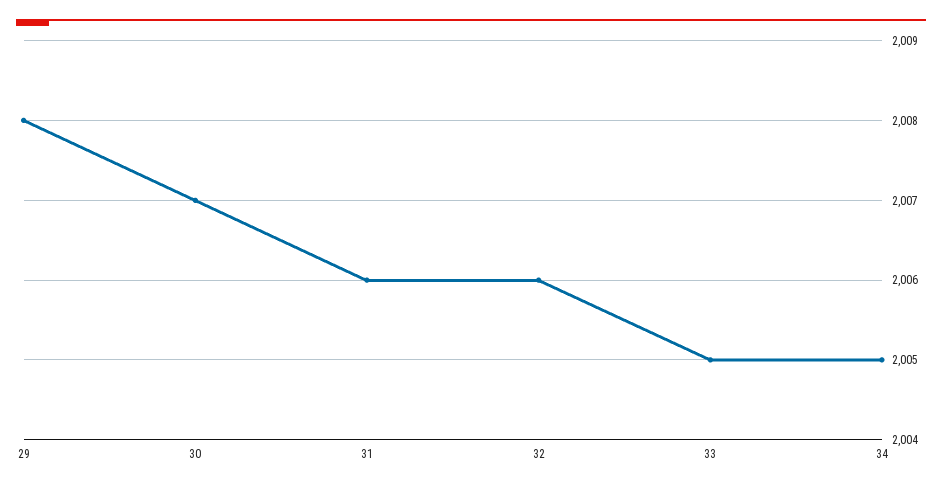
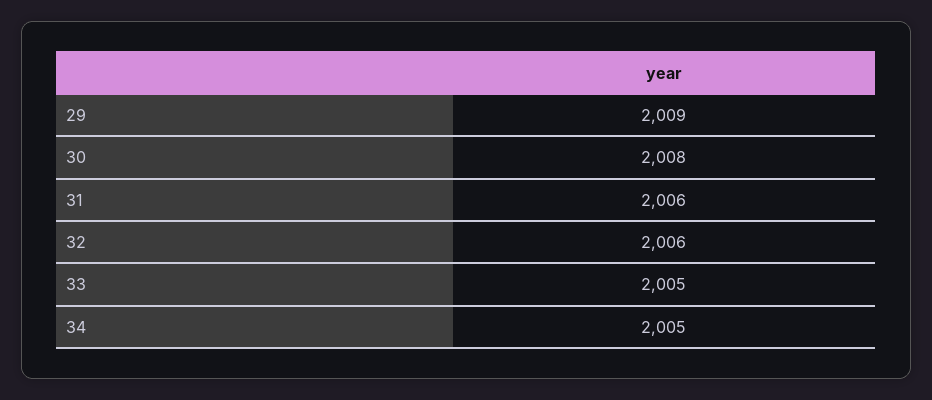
29: 2008 -> 2009
30: 2007 -> 2008

